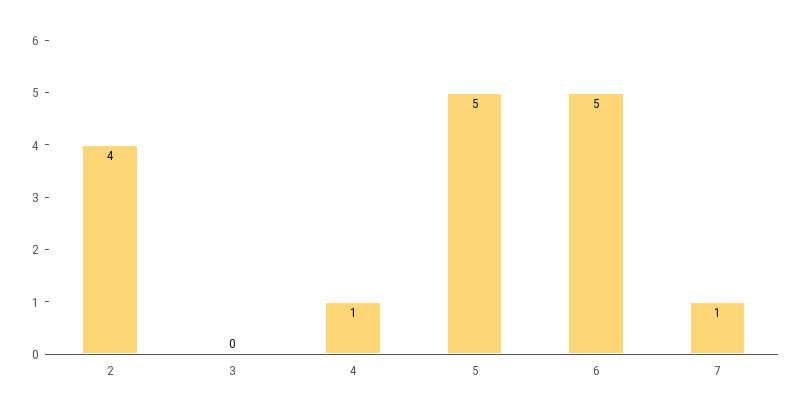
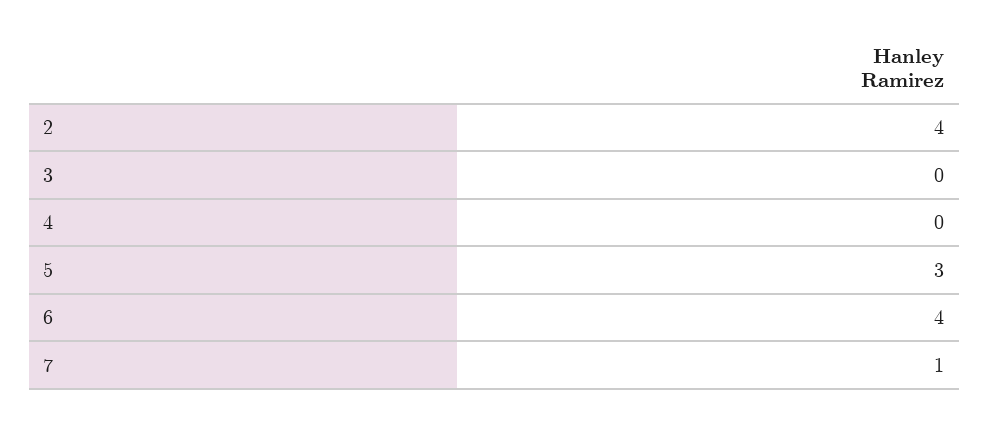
4: 1 -> 0
5: 5 -> 3
6: 5 -> 4

